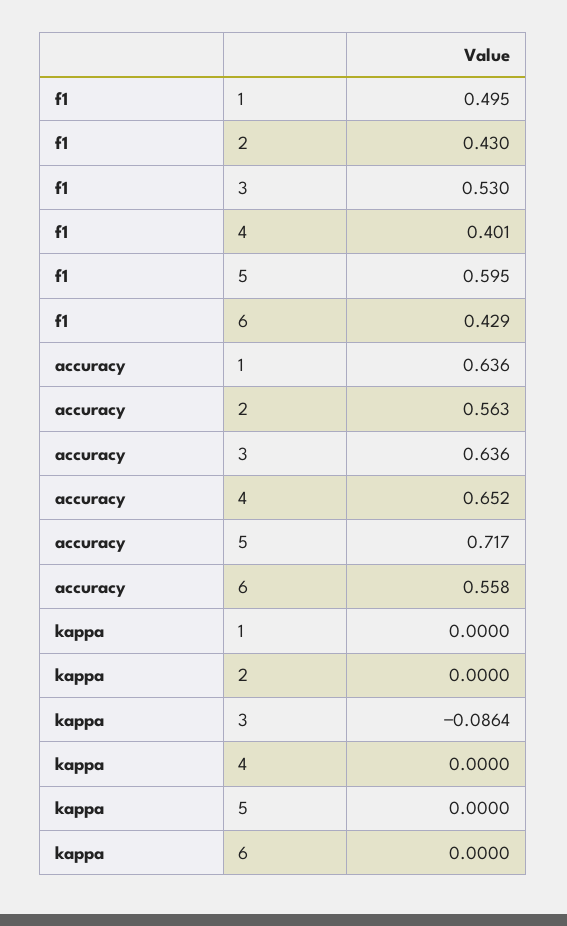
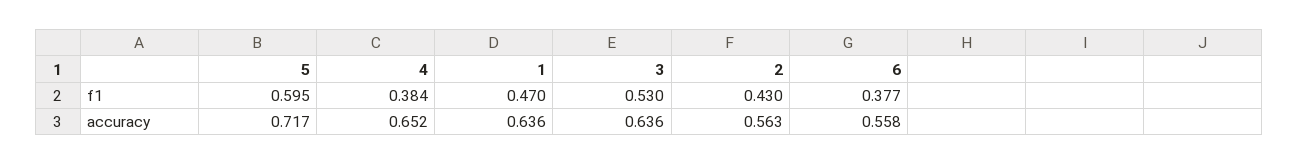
f1, 1: 0.495 -> 0.47
f1, 4: 0.401 -> 0.384
f1, 6: 0.429 -> 0.377
kappa, 1: 0 -> none
kappa, 2: 0 -> none
kappa, 3: -0.0864 -> none
kappa, 4: 0 -> none
kappa, 5: 0 -> none
kappa, 6: 0 -> none

